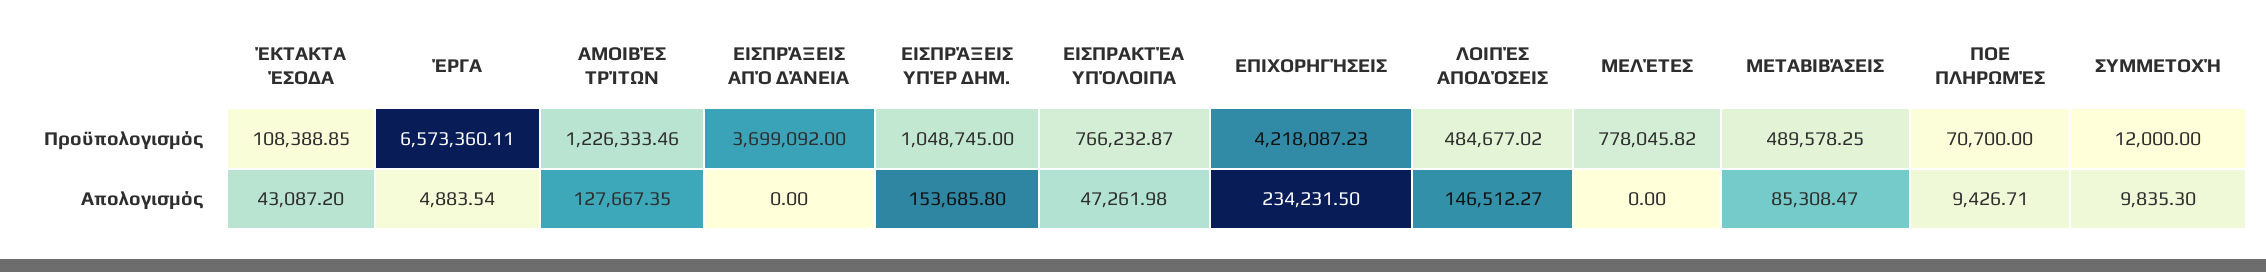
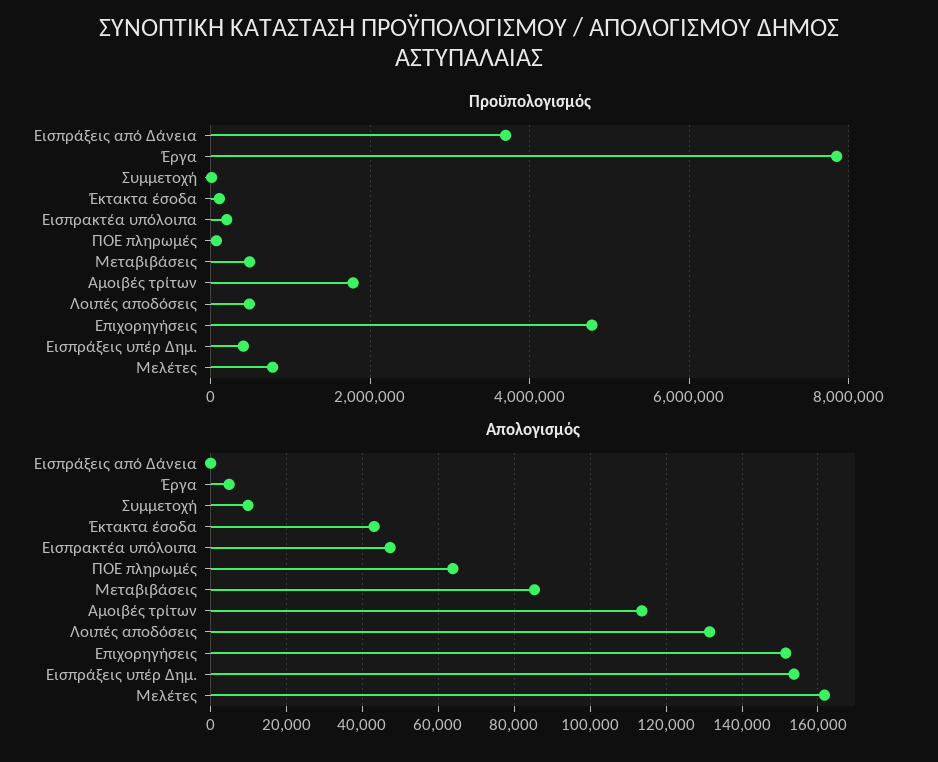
Προϋπολογισμός, ΈΡΓΑ: 6573360.11 -> 7800000
Προϋπολογισμός, ΑΜΟΙΒΈΣ ΤΡΊΤΩΝ: 1226333.46 -> 1800000
Προϋπολογισμός, ΕΙΣΠΡΆΞΕΙΣ ΥΠΈΡ ΔΗΜ.: 1048745 -> 400000
Προϋπολογισμός, ΕΙΣΠΡΑΚΤΈΑ ΥΠΌΛΟΙΠΑ: 766232.87 -> 200000
Προϋπολογισμός, ΕΠΙΧΟΡΗΓΉΣΕΙΣ: 4218087.23 -> 4800000
Απολογισμός, ΑΜΟΙΒΈΣ ΤΡΊΤΩΝ: 127667.35 -> 114000
Απολογισμός, ΕΠΙΧΟΡΗΓΉΣΕΙΣ: 234231.5 -> 152000
Απολογισμός, ΛΟΙΠΈΣ ΑΠΟΔΌΣΕΙΣ: 146512.27 -> 132000
Απολογισμός, ΜΕΛΈΤΕΣ: 0 -> 162000
Απολογισμός, ΠΟΕ ΠΛΗΡΩΜΈΣ: 9426.71 -> 64000

